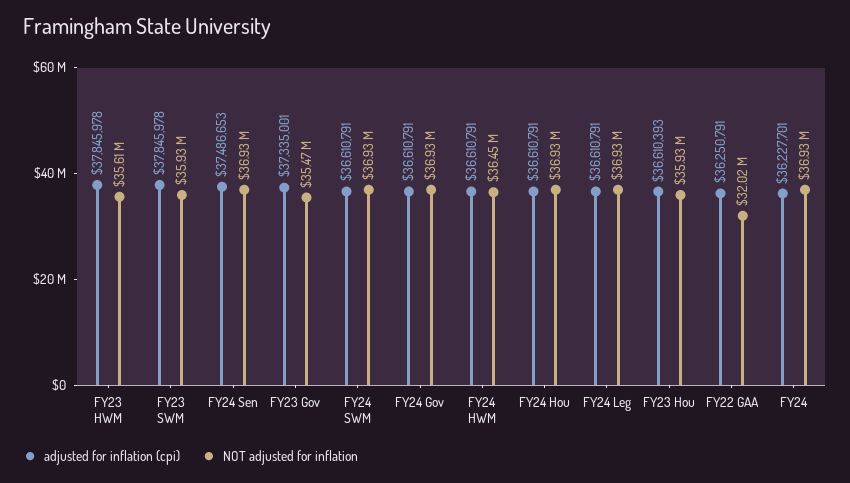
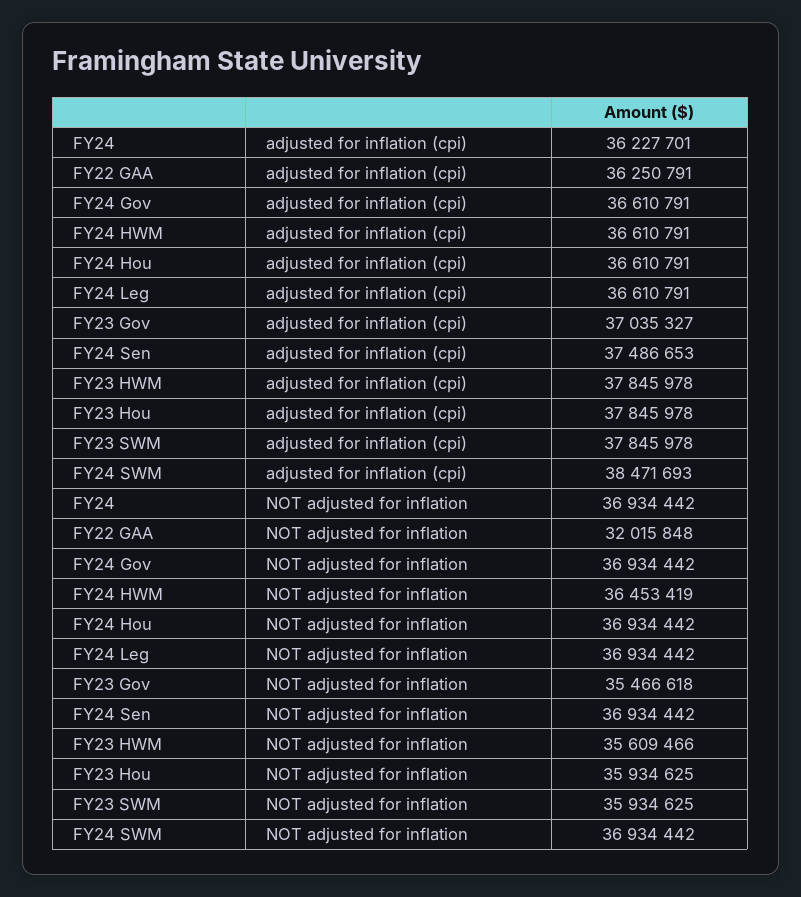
adjusted for inflation (cpi), FY23 Gov: 37335001 -> 37035327
adjusted for inflation (cpi), FY24 SWM: 36610791 -> 38471693
adjusted for inflation (cpi), FY23 Hou: 36610393 -> 37845978

